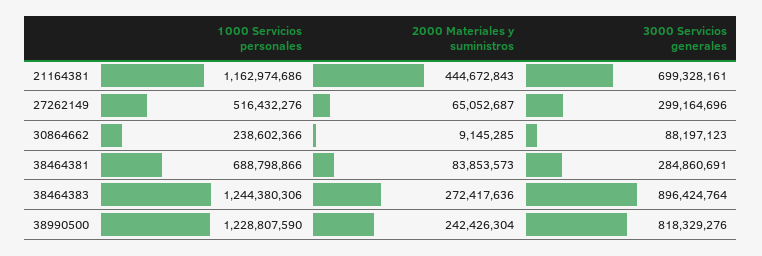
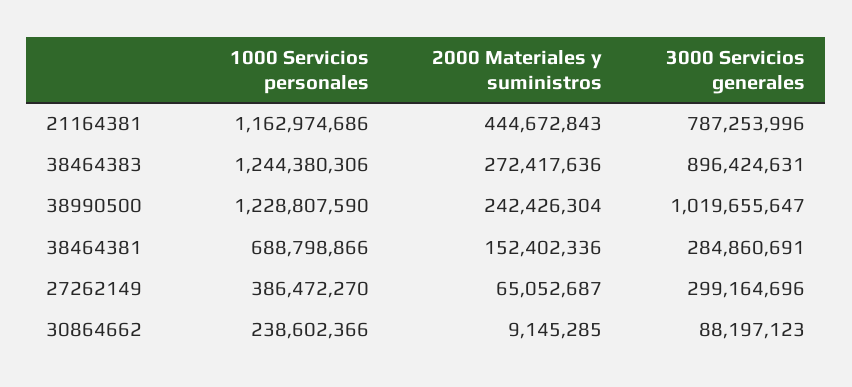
3000 Servicios generales, 21164381: 699328161 -> 787253996
1000 Servicios personales, 27262149: 516432276 -> 386472270
2000 Materiales y suministros, 38464381: 83853573 -> 152402336
3000 Servicios generales, 38464383: 896424764 -> 896424631
3000 Servicios generales, 38990500: 818329276 -> 1019655647

